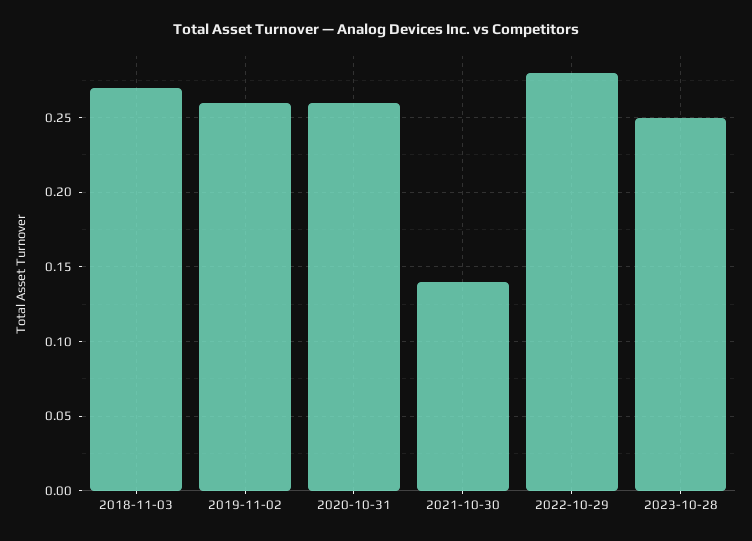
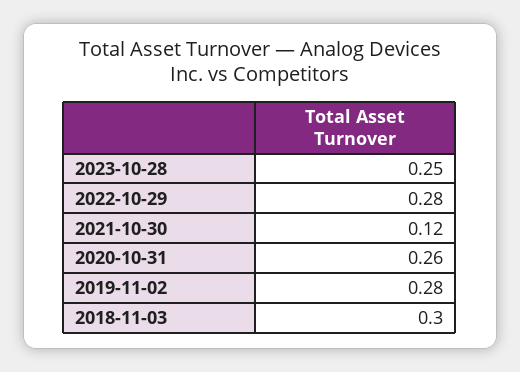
2018-11-03: 0.27 -> 0.3
2019-11-02: 0.26 -> 0.28
2021-10-30: 0.14 -> 0.12

